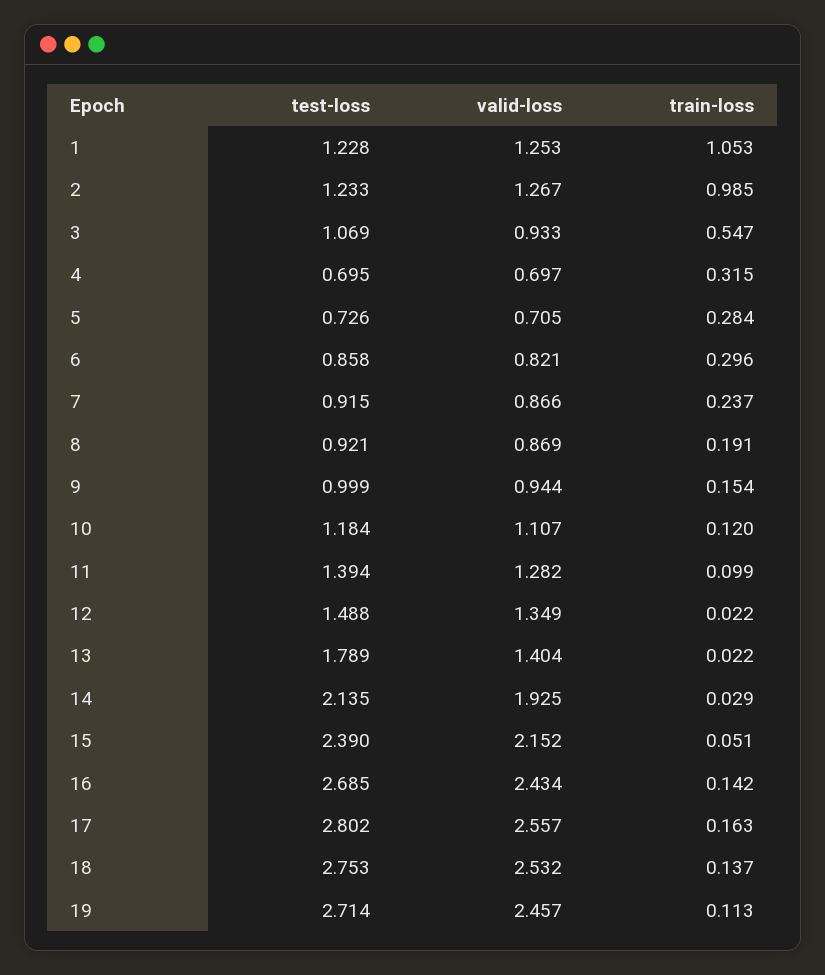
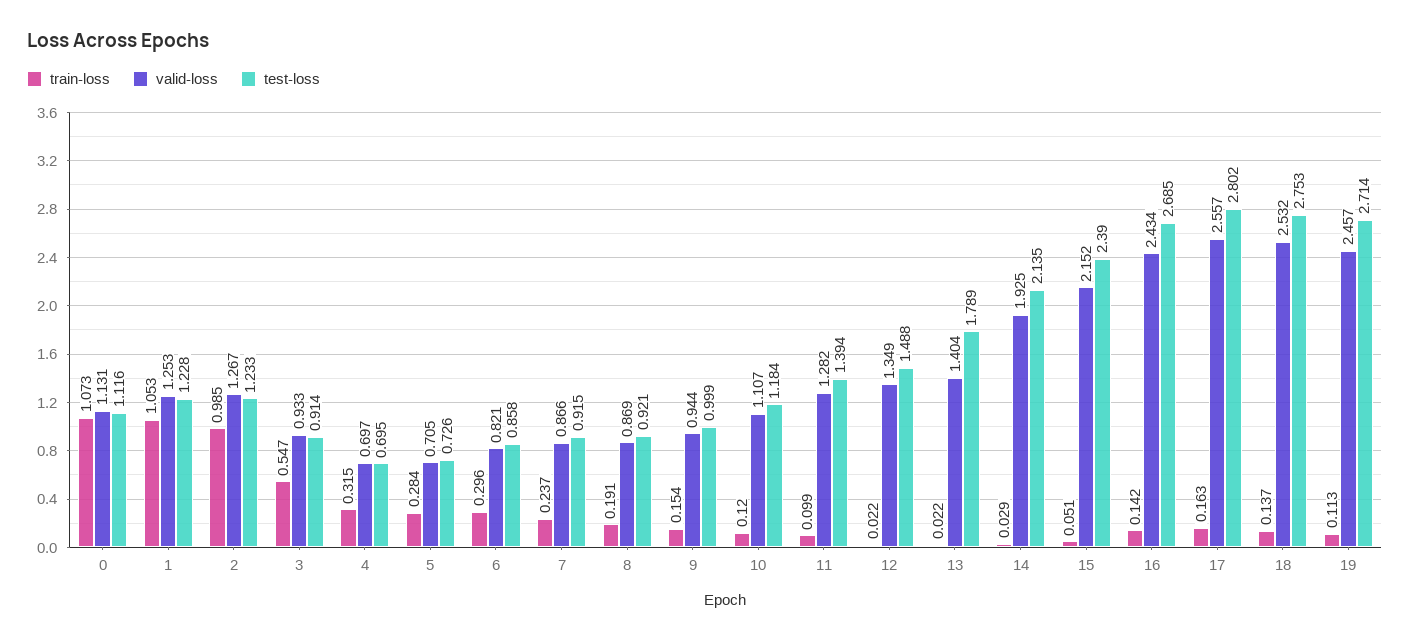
test-loss, 3: 1.069 -> 0.914
train-loss, 0: none -> 1.073
valid-loss, 0: none -> 1.131
test-loss, 0: none -> 1.116

